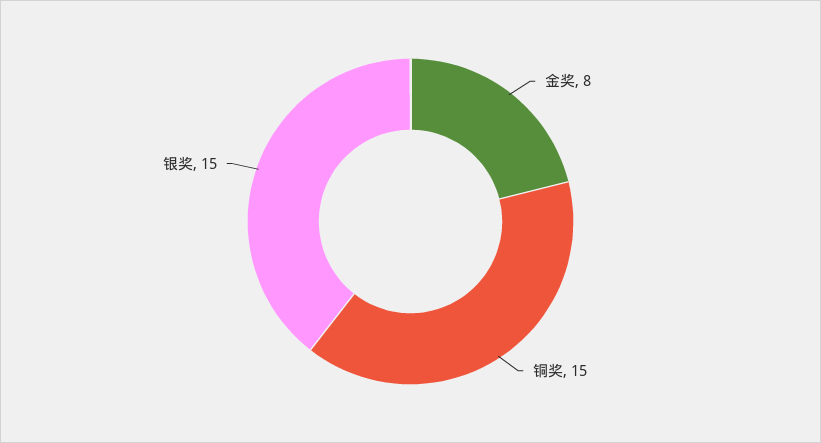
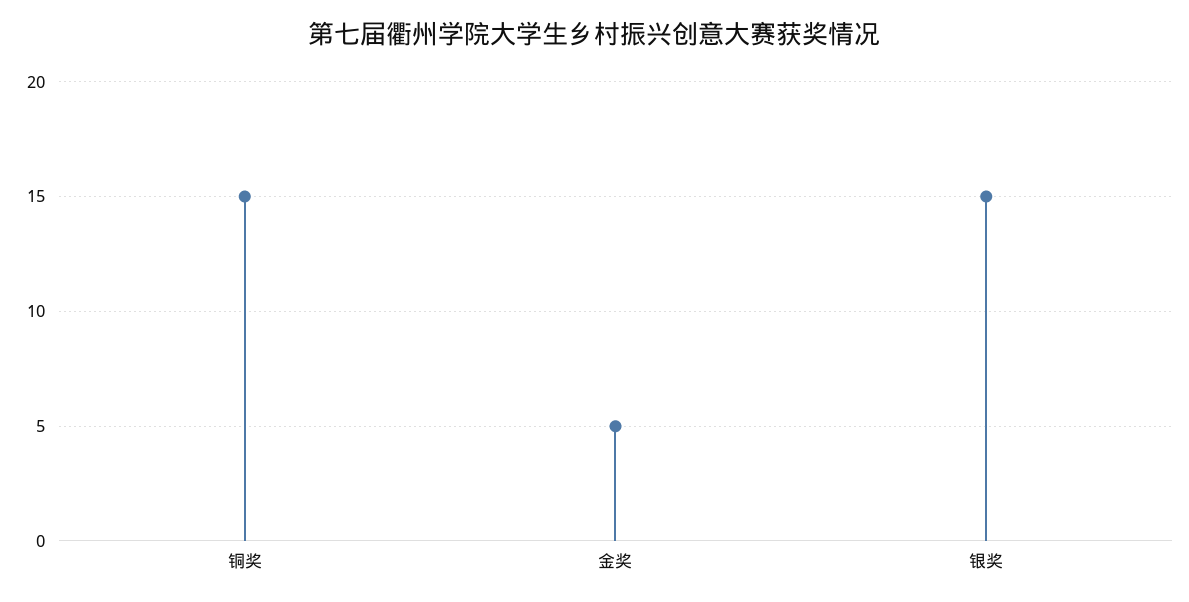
金奖: 8 -> 5

